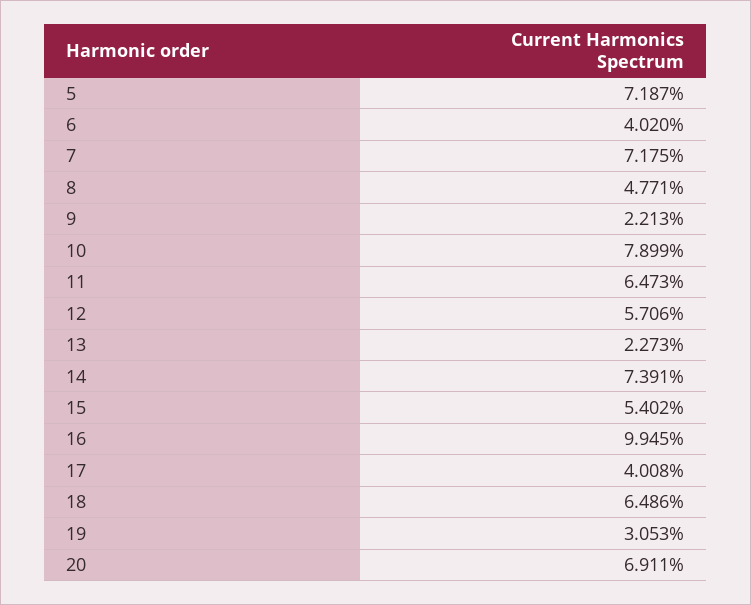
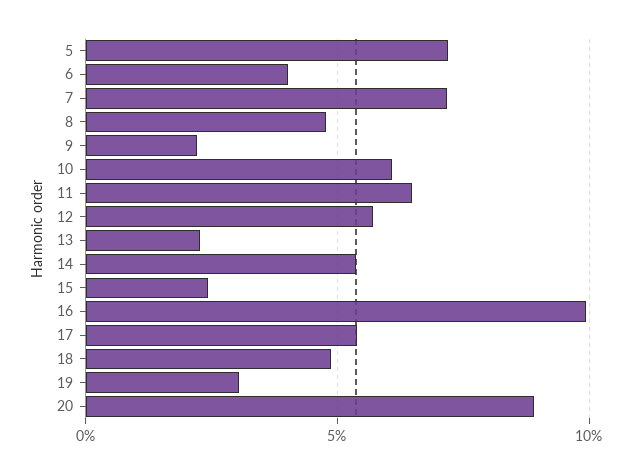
10: 7.899 -> 6
14: 7.391 -> 5.5
15: 5.402 -> 2.5
17: 4.008 -> 5.5
18: 6.486 -> 5
20: 6.911 -> 9

